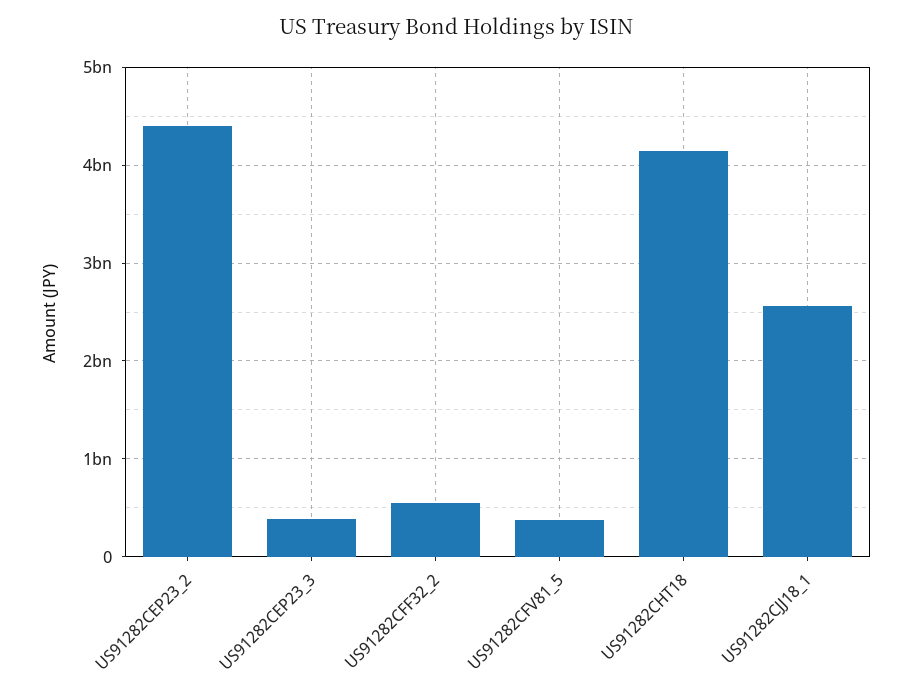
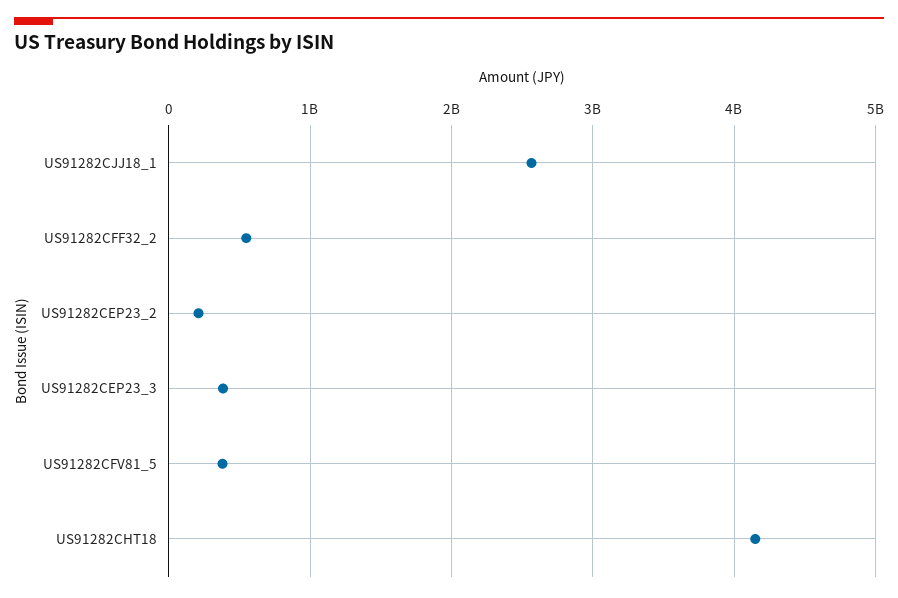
US91282CEP23_2: 4400000000 -> 200000000

